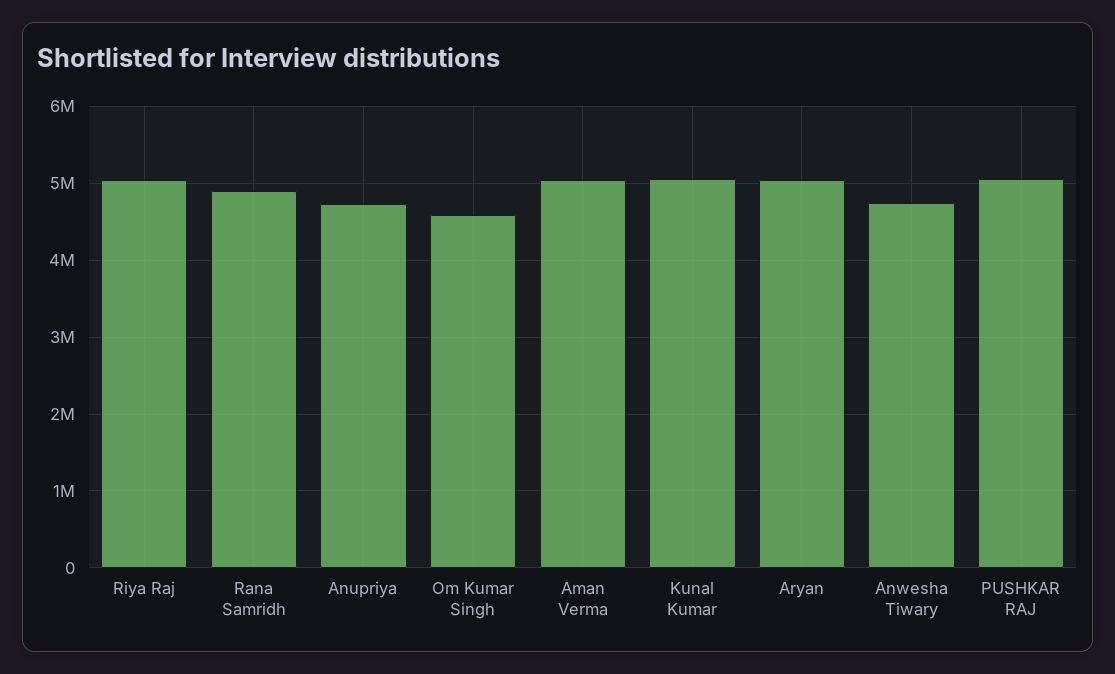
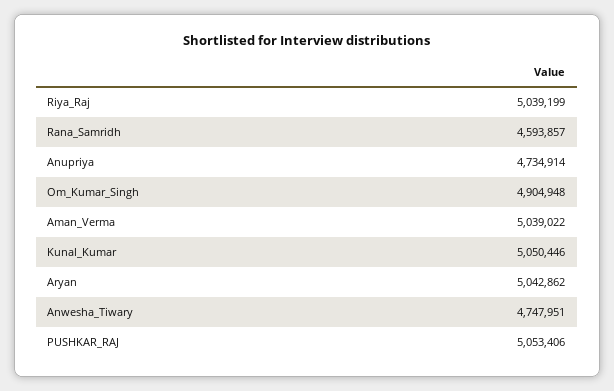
Rana Samridh: 4900000 -> 4593857
Om Kumar Singh: 4600000 -> 4904948

